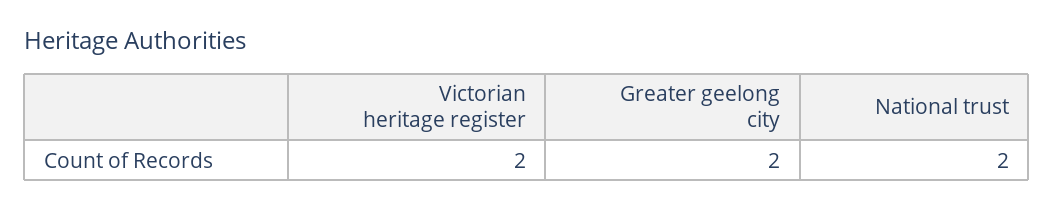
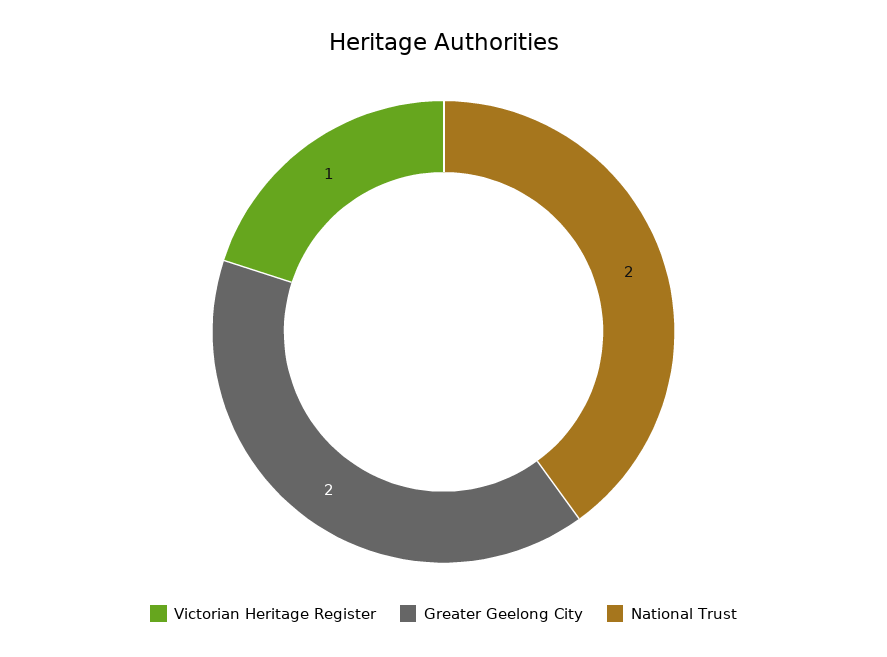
Victorian heritage register: 2 -> 1

